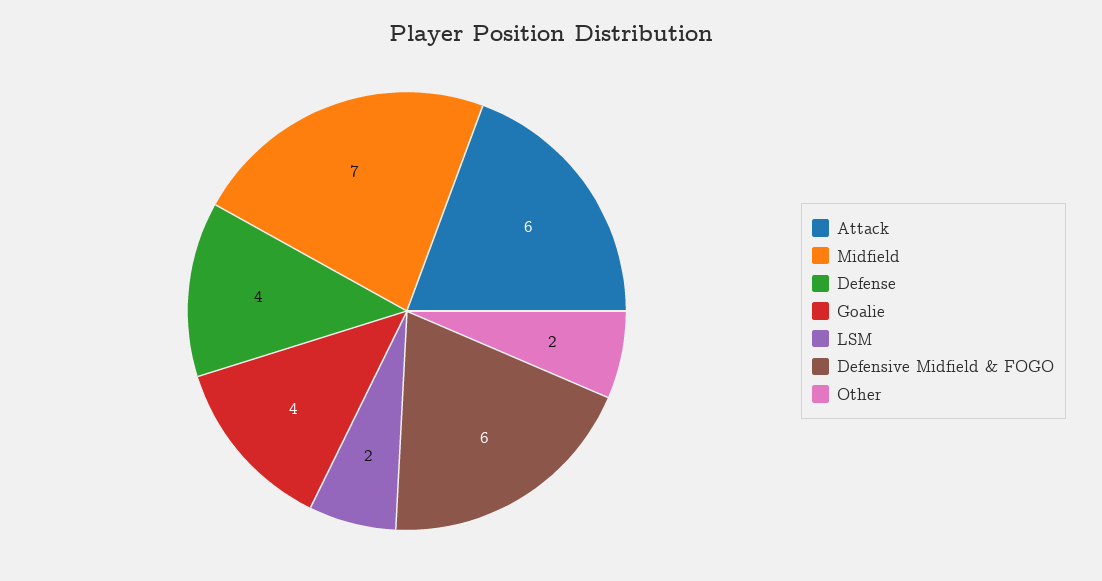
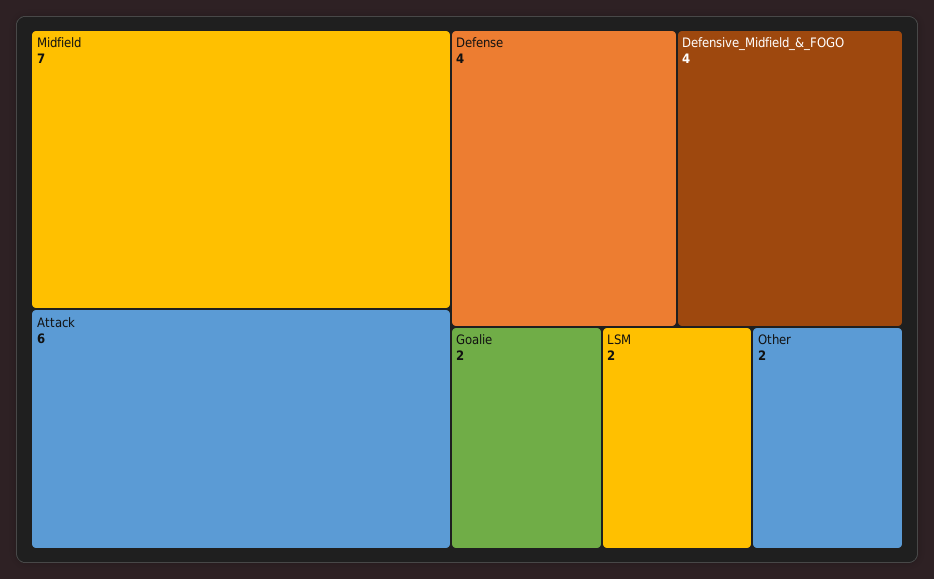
Goalie: 4 -> 2
Defensive Midfield & FOGO: 6 -> 4

